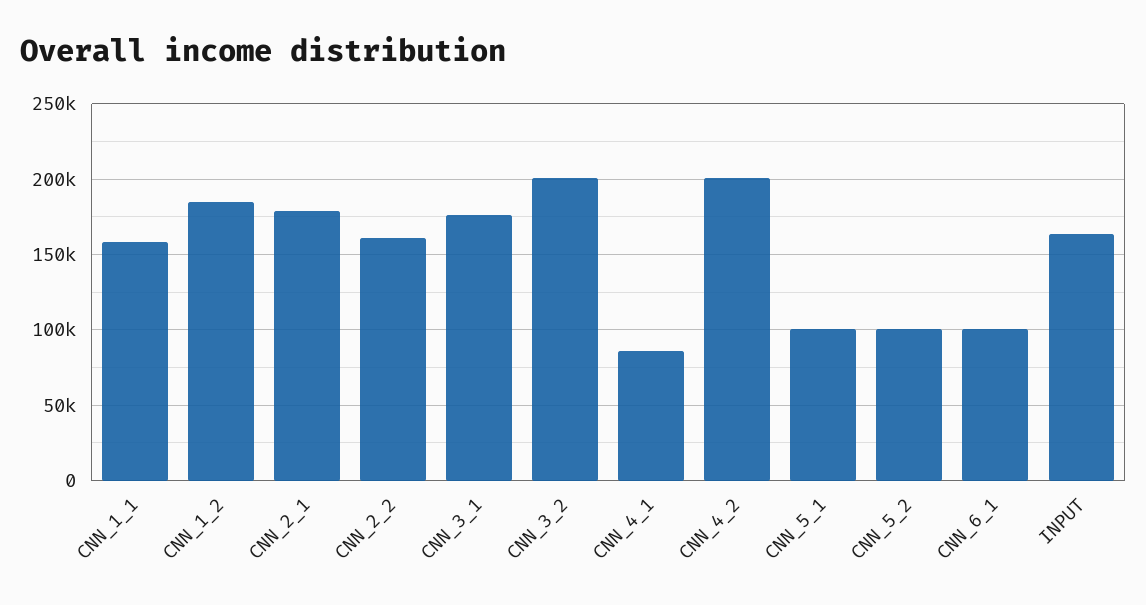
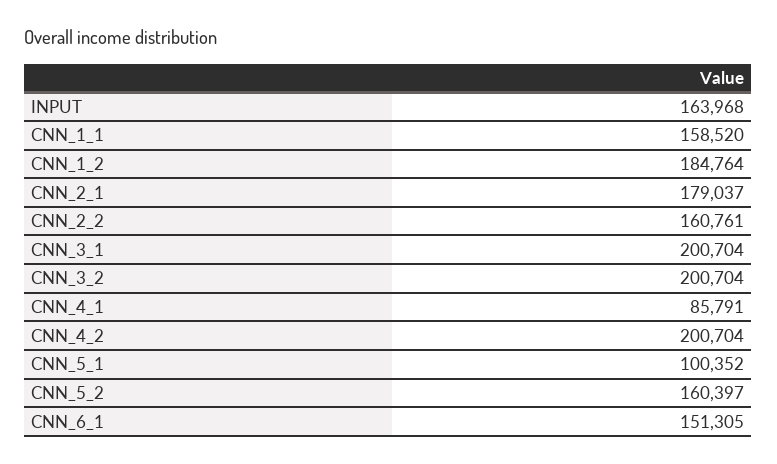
CNN_3_1: 175000 -> 200704
CNN_5_2: 100000 -> 160397
CNN_6_1: 100000 -> 151305

